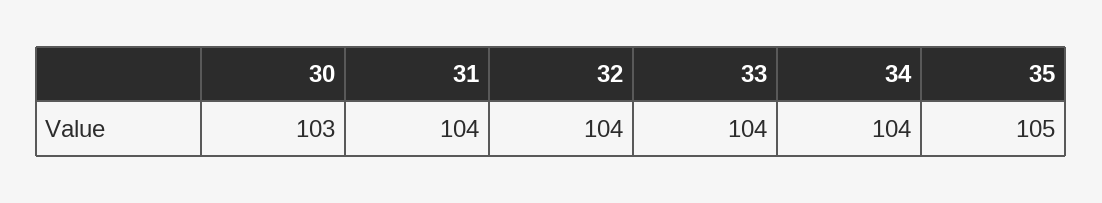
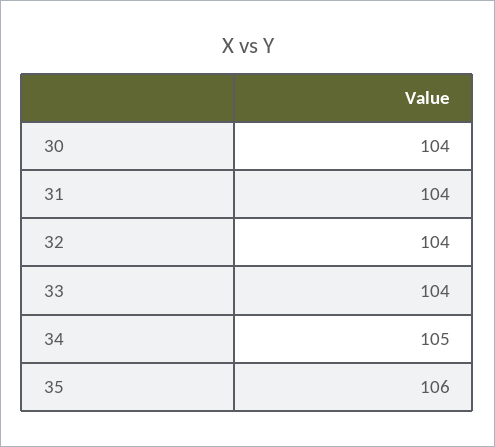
30: 103 -> 104
34: 104 -> 105
35: 105 -> 106

